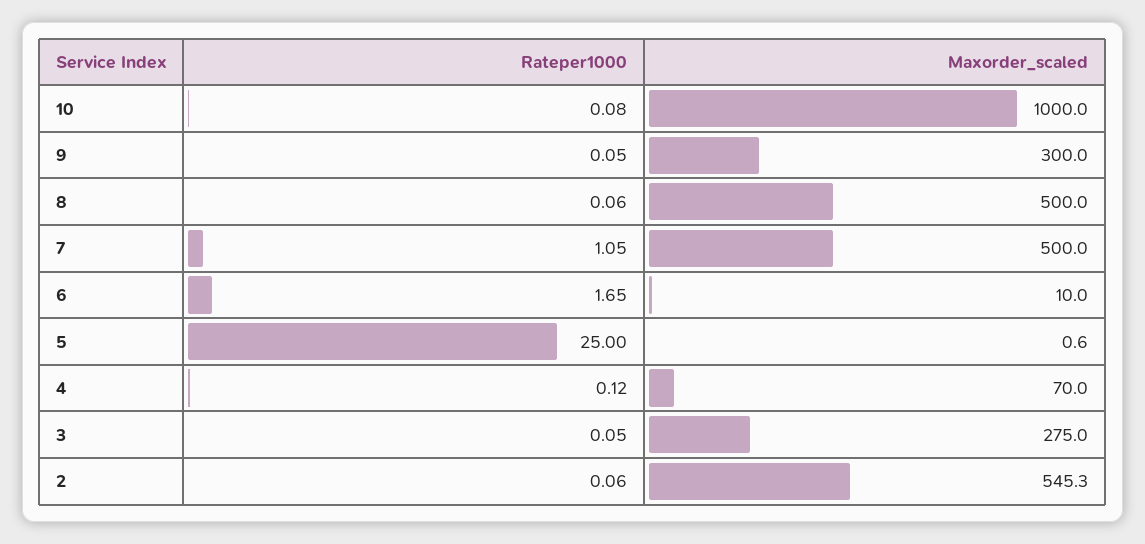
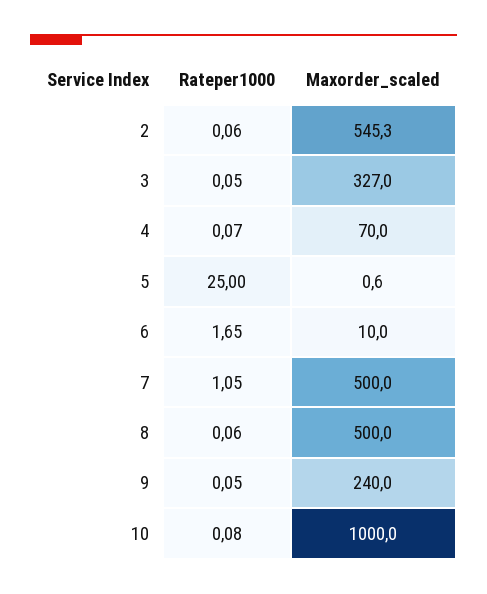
Maxorder_scaled, 9: 300 -> 240
Rateper1000, 4: 0.12 -> 0.07
Maxorder_scaled, 3: 275 -> 327

